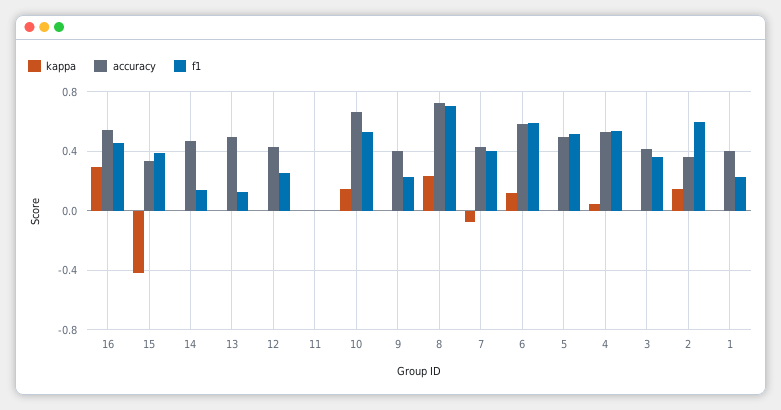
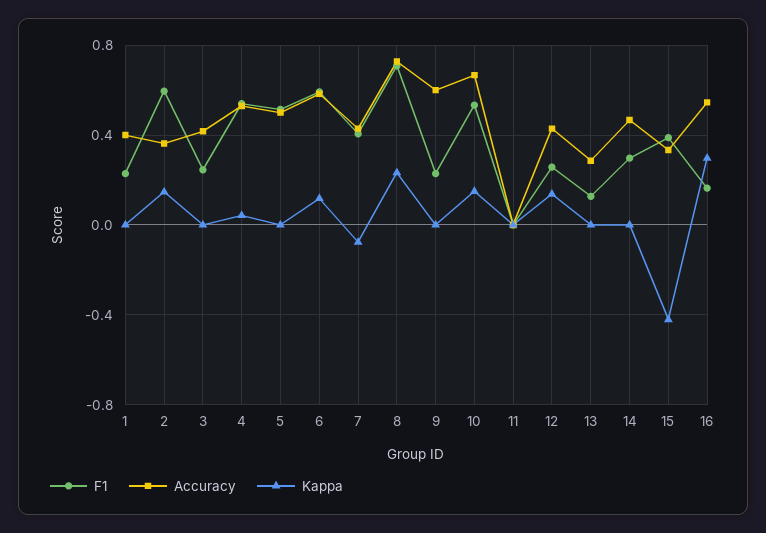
f1, 16: 0.45 -> 0.15
f1, 14: 0.15 -> 0.3
accuracy, 13: 0.5 -> 0.3
kappa, 12: 0 -> 0.15
accuracy, 9: 0.4 -> 0.6
f1, 3: 0.35 -> 0.25

